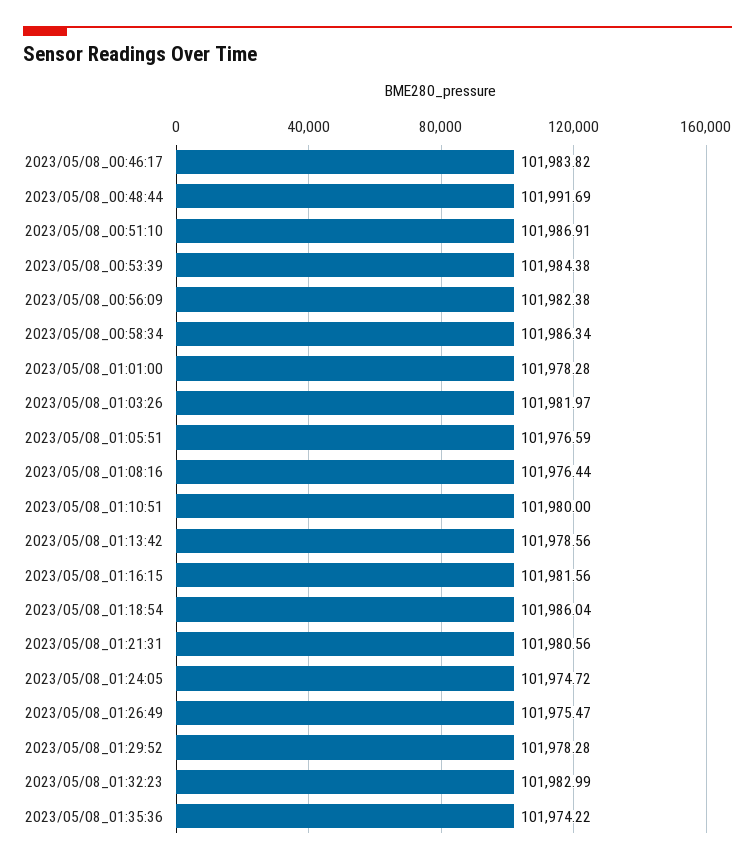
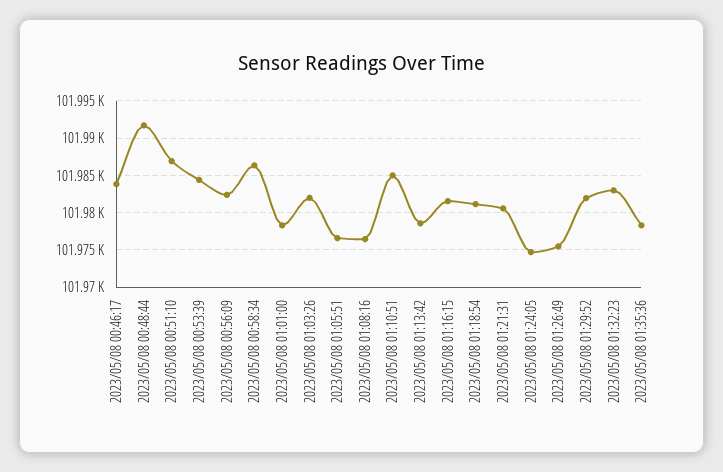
2023/05/08_01:10:51: 101980 -> 101985
2023/05/08_01:18:54: 101986.04 -> 101981
2023/05/08_01:29:52: 101978.28 -> 101982
2023/05/08_01:35:36: 101974.22 -> 101978

